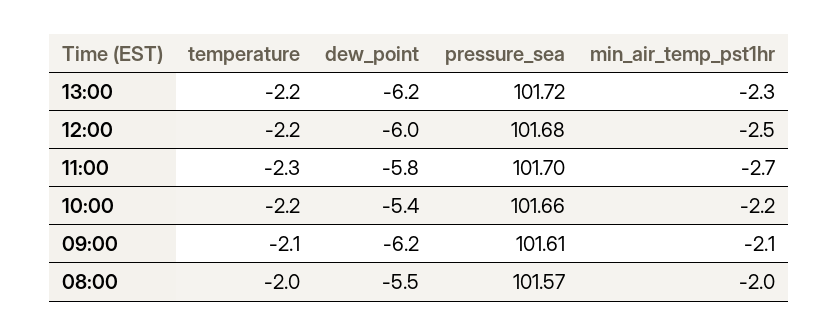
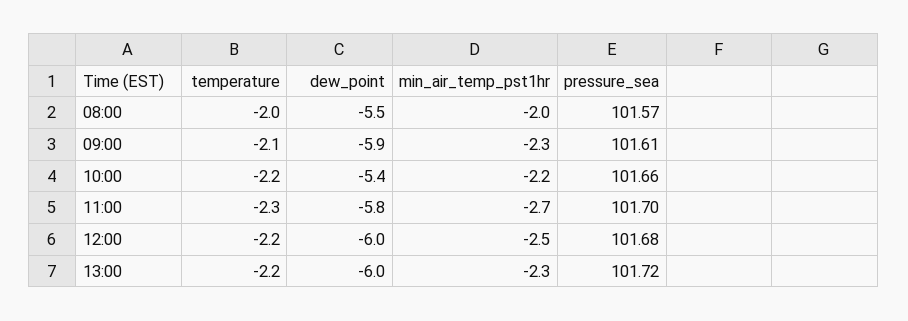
dew_point, 13:00: -6.2 -> -6
dew_point, 09:00: -6.2 -> -5.9
min_air_temp_pst1hr, 09:00: -2.1 -> -2.3

